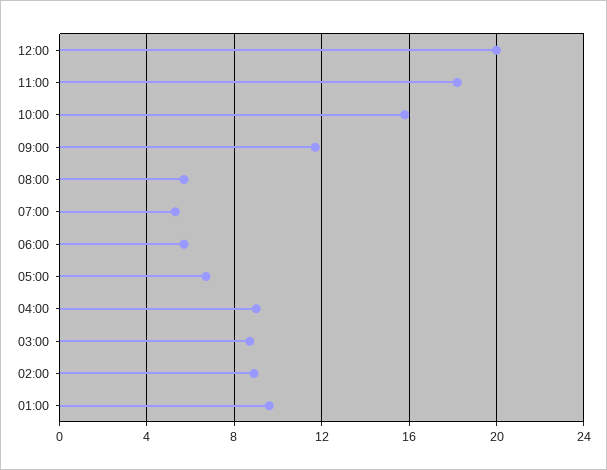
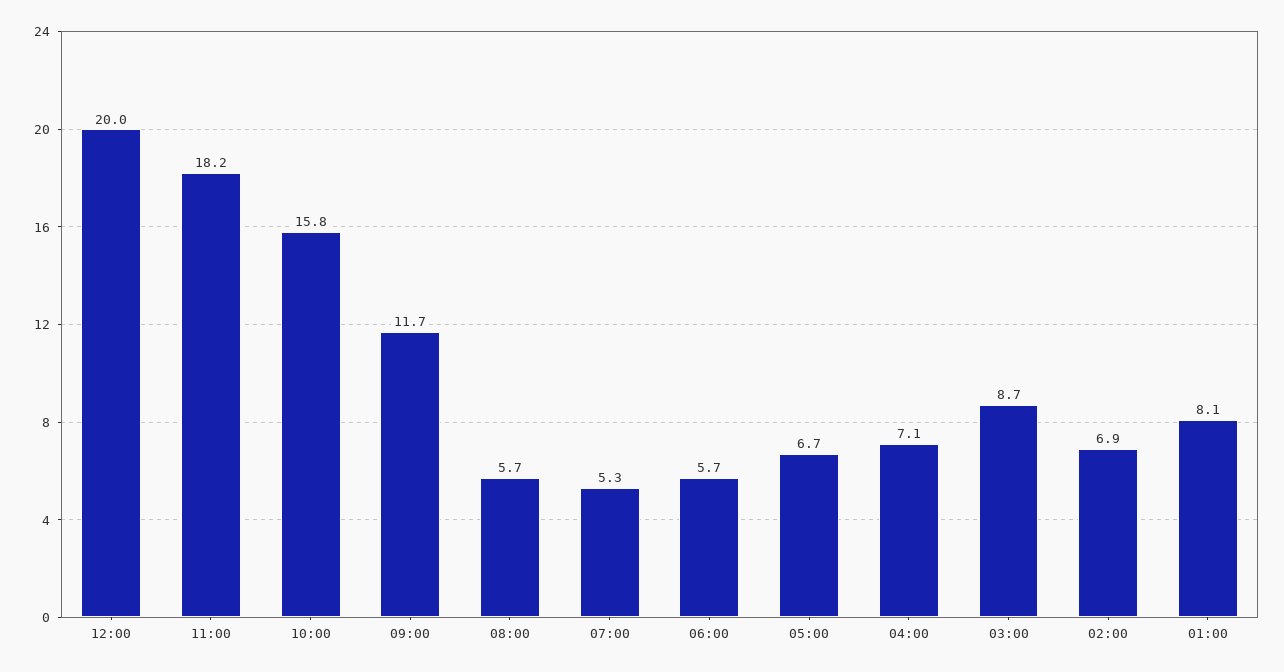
04:00: 9 -> 7.1
02:00: 9 -> 6.9
01:00: 9.5 -> 8.1

